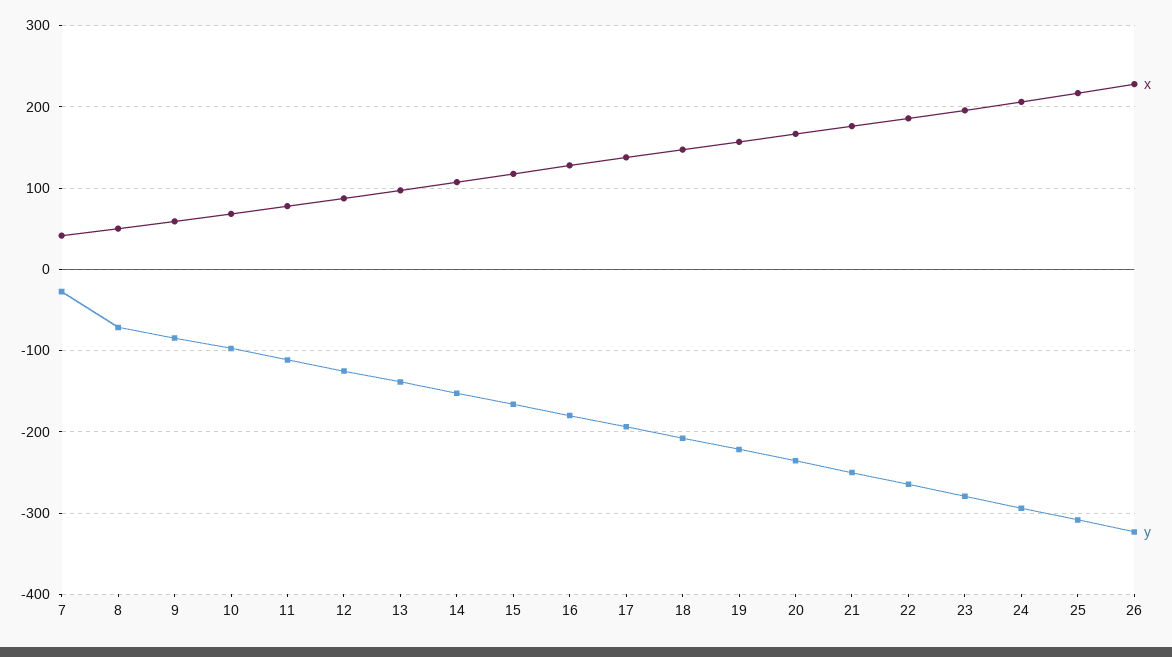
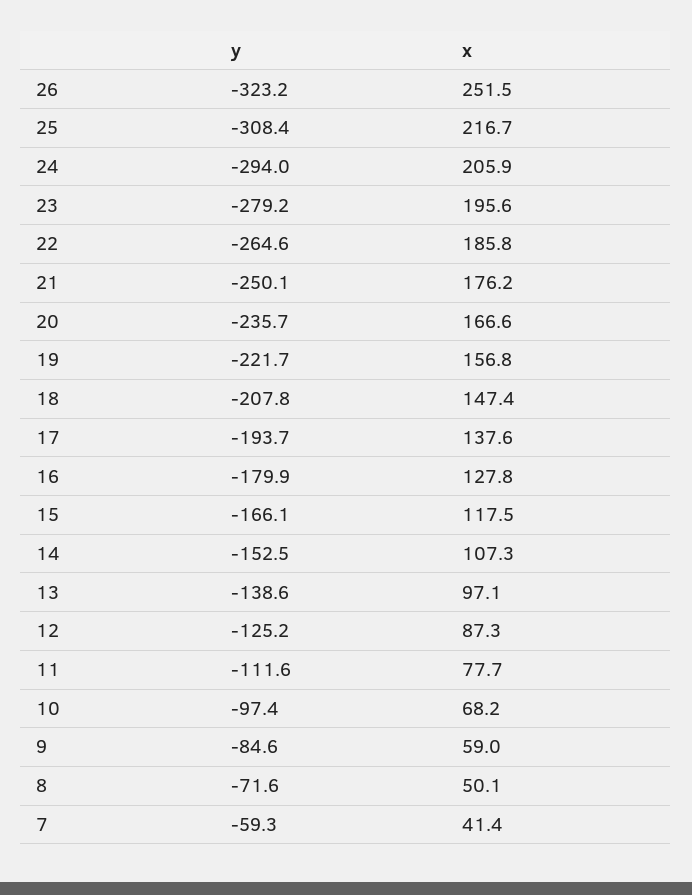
y, 7: -30 -> -59.3
x, 26: 230 -> 251.5

